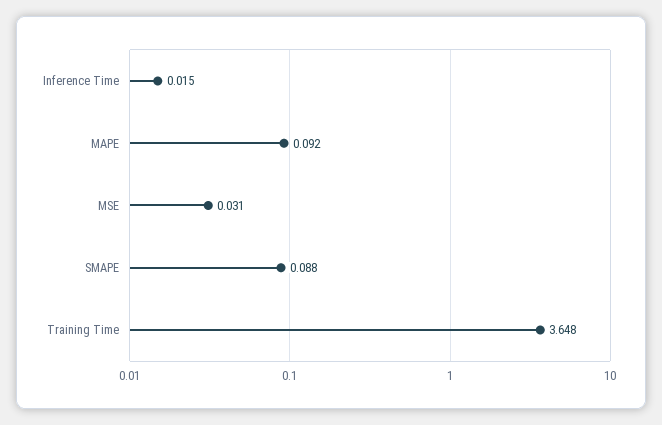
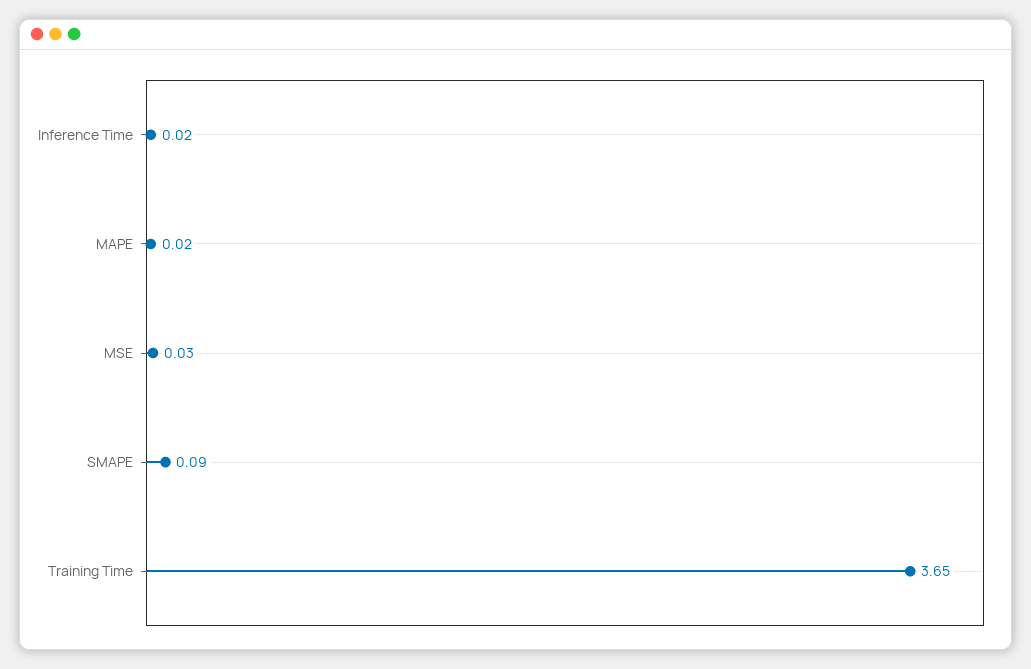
MAPE: 0.092 -> 0.02

